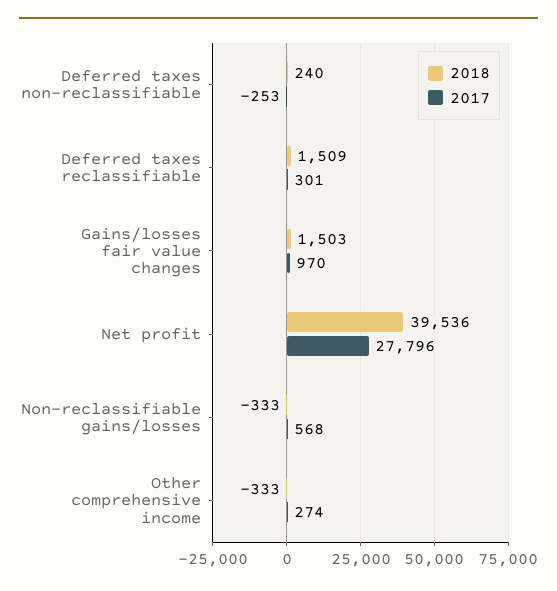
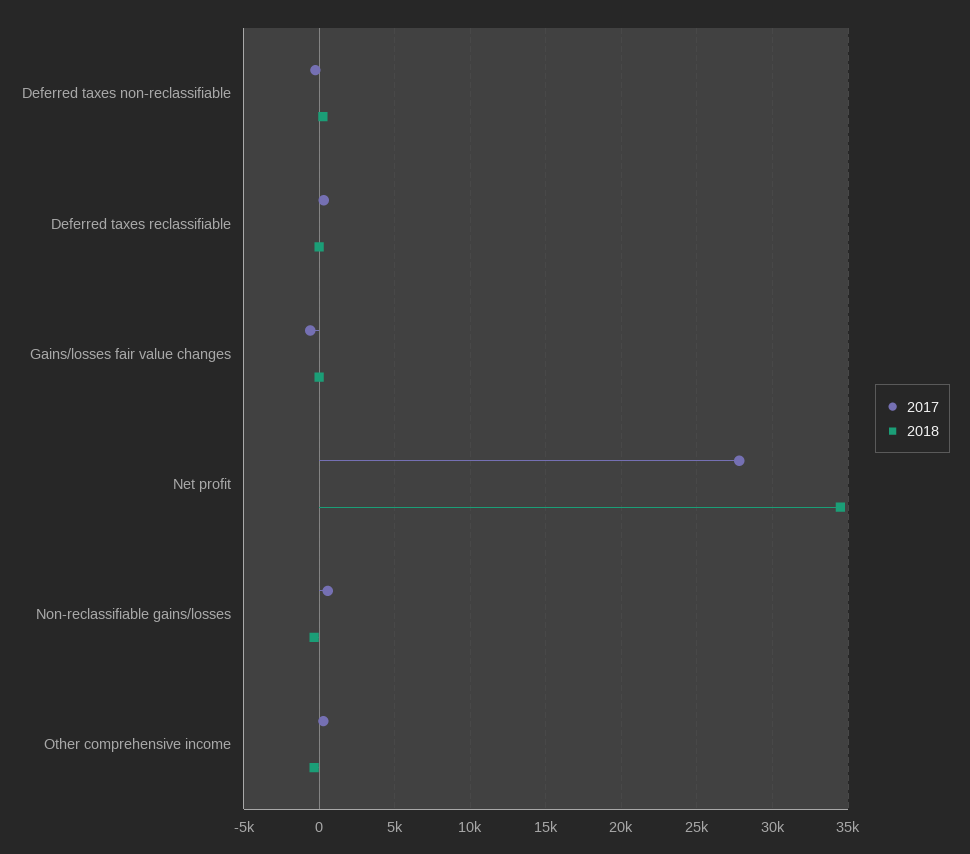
2018, Deferred taxes reclassifiable: 1509 -> 0
2018, Gains/losses fair value changes: 1503 -> 0
2017, Gains/losses fair value changes: 970 -> -500
2018, Net profit: 39536 -> 34500

